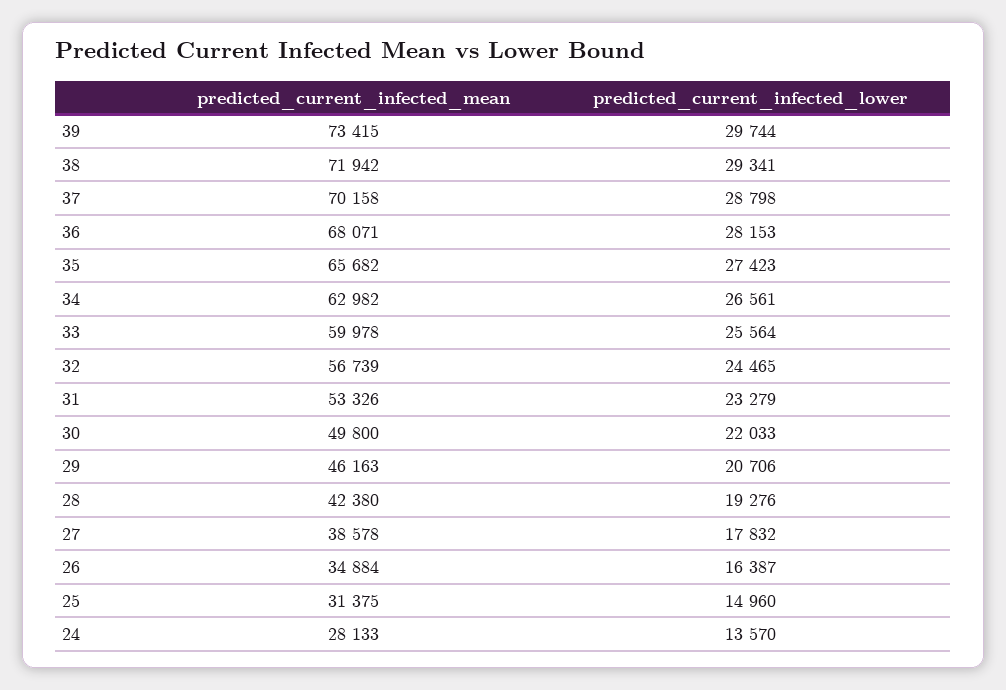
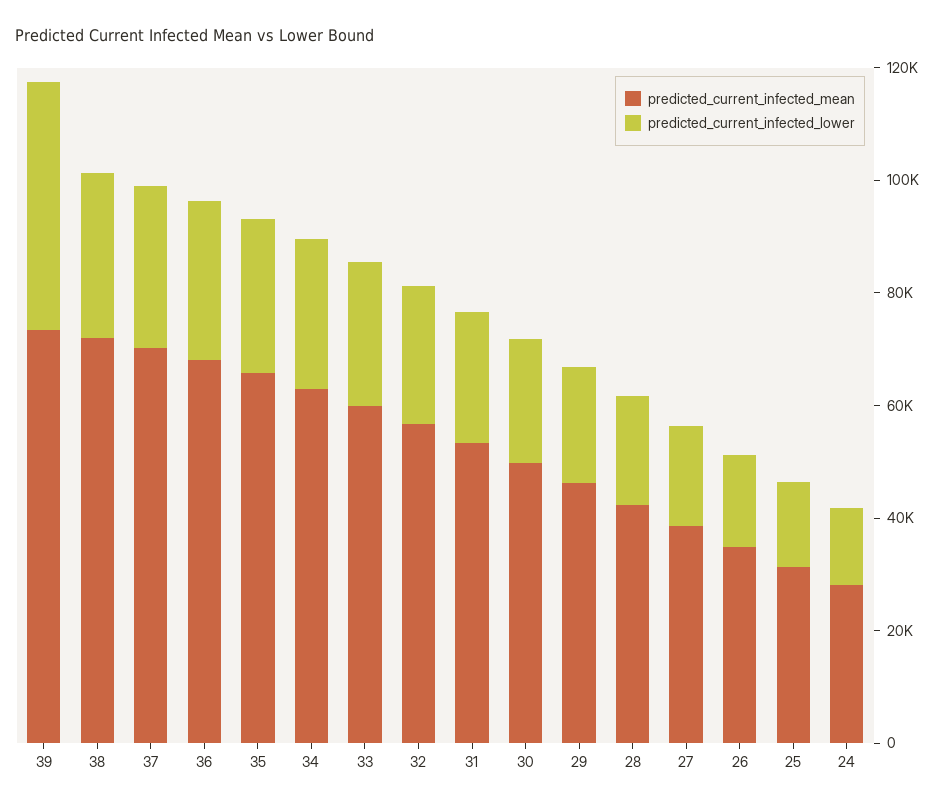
predicted_current_infected_lower, 39: 29744 -> 45000

